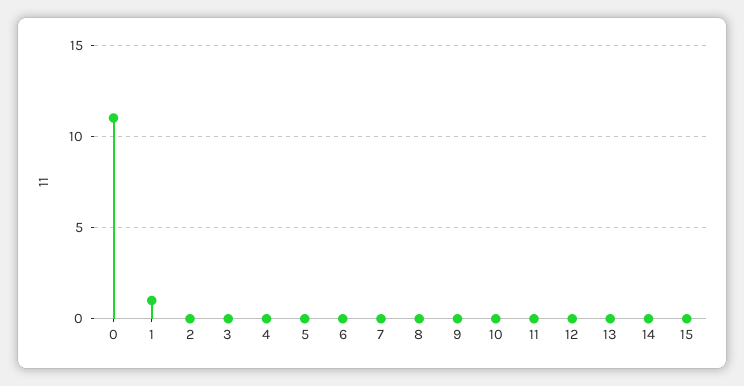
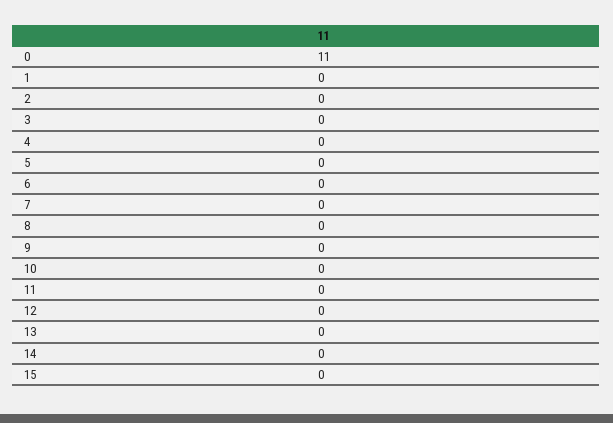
1: 1 -> 0

